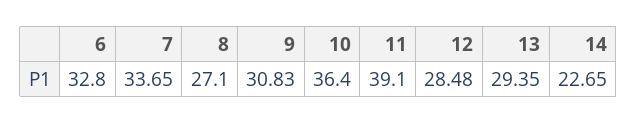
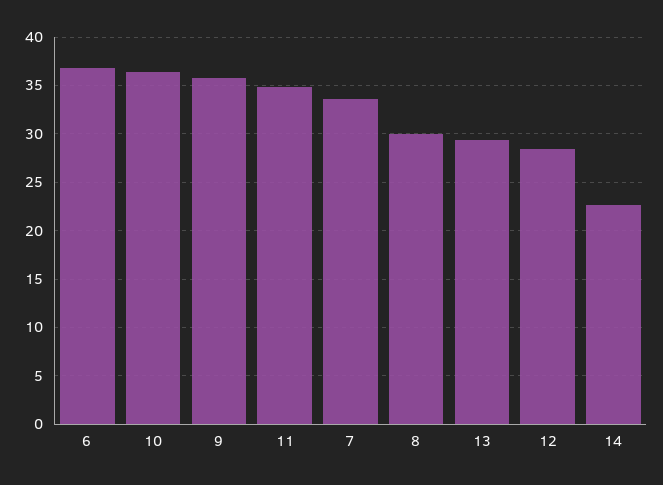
6: 32.8 -> 37
8: 27.1 -> 30
9: 30.83 -> 36
11: 39.1 -> 35

